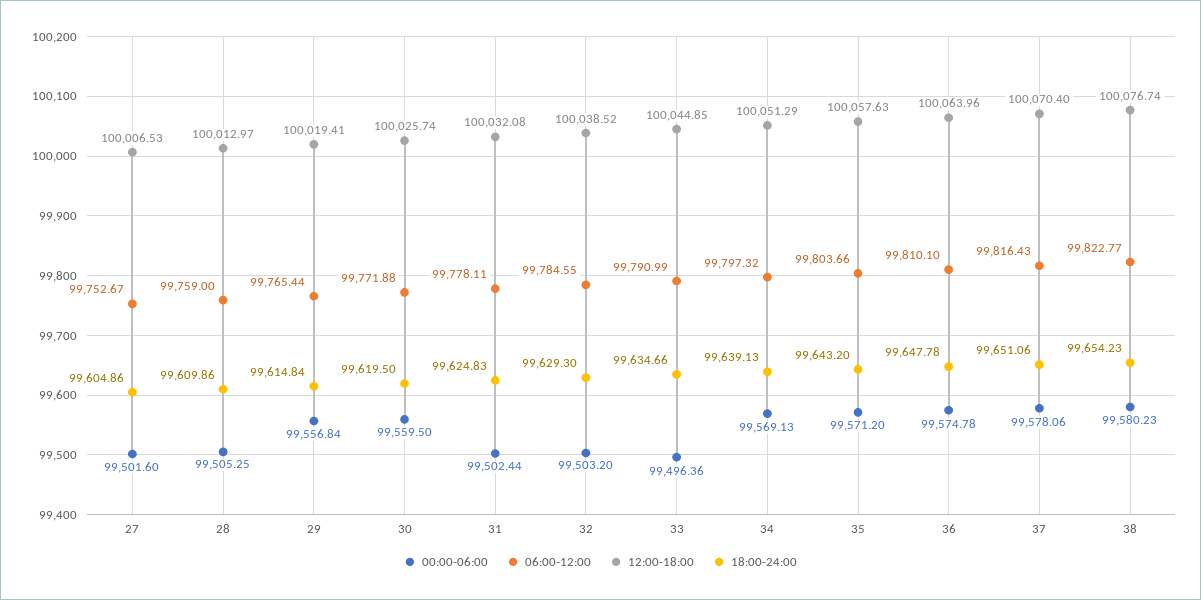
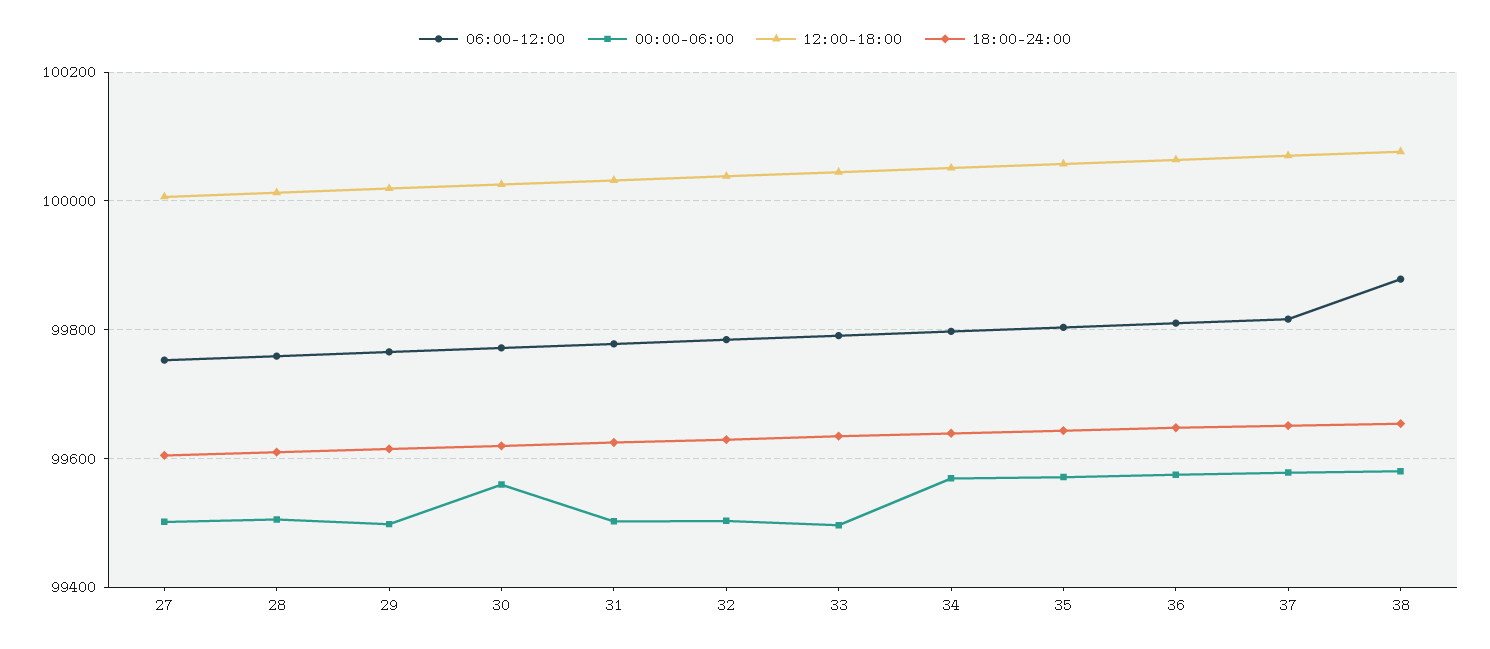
00:00-06:00, 29: 99556.84 -> 99500
06:00-12:00, 38: 99822.77 -> 99880

